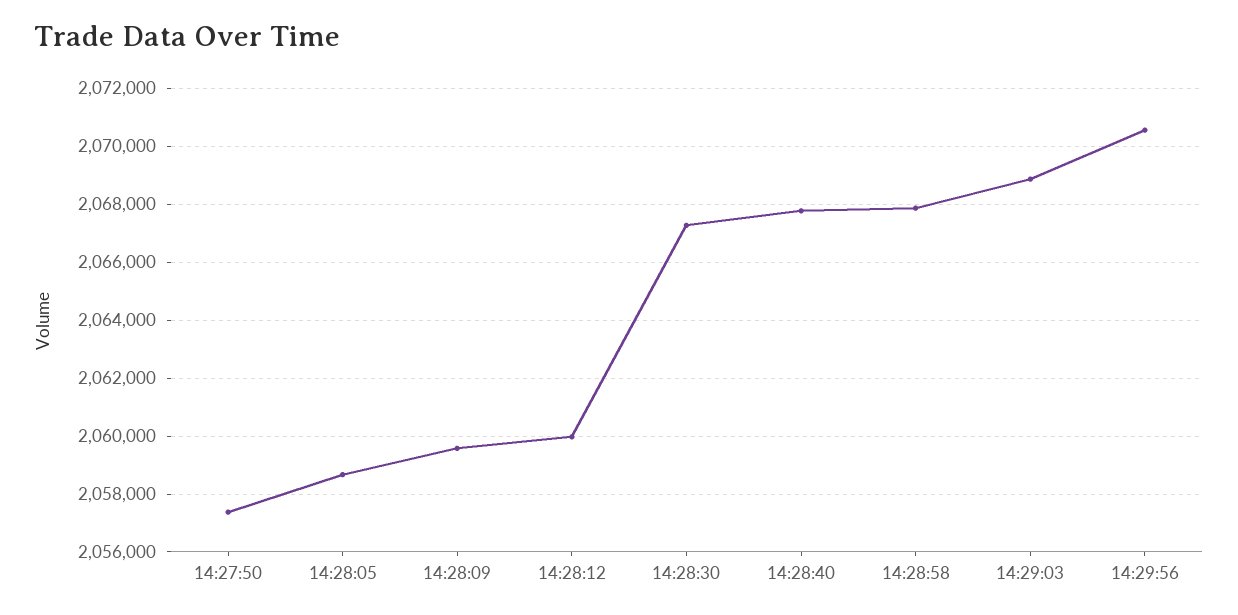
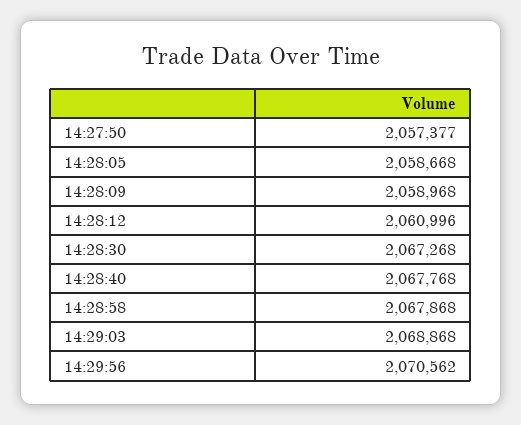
14:28:09: 2059500 -> 2058968
14:28:12: 2060000 -> 2060996

